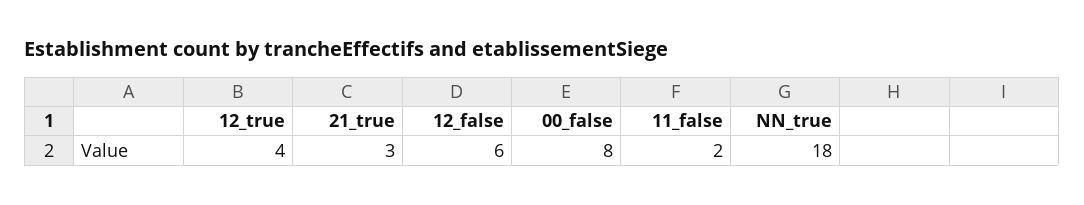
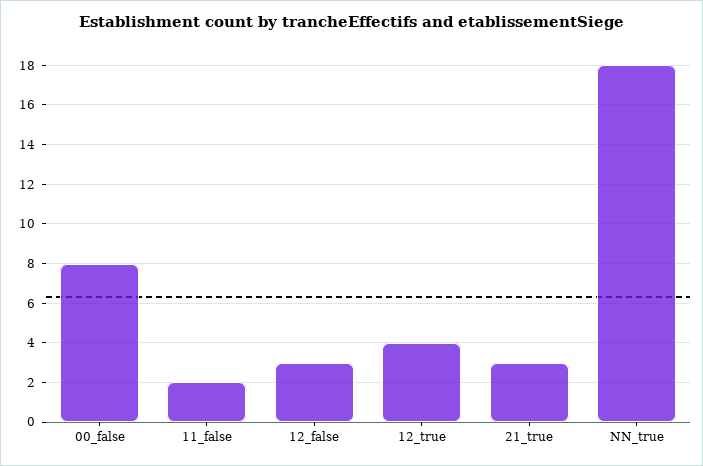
12_false: 6 -> 3

